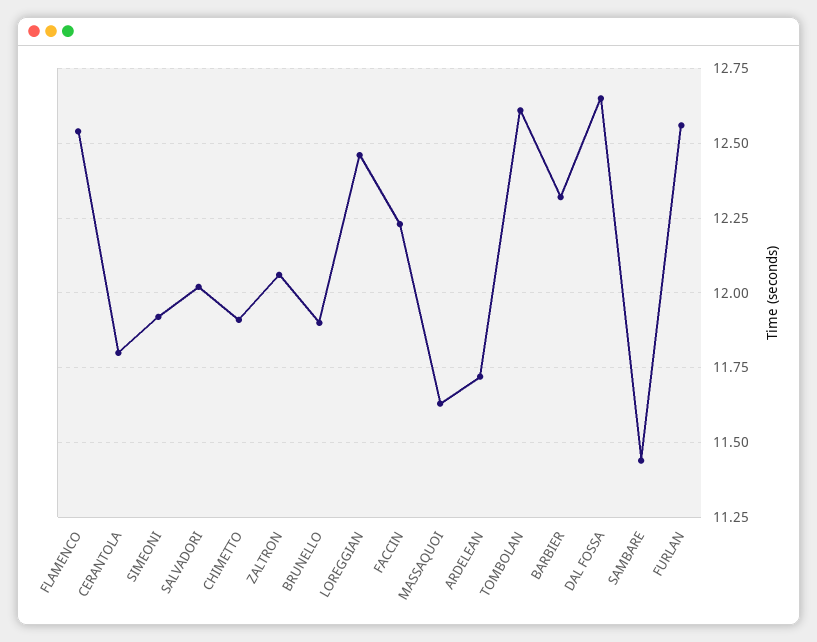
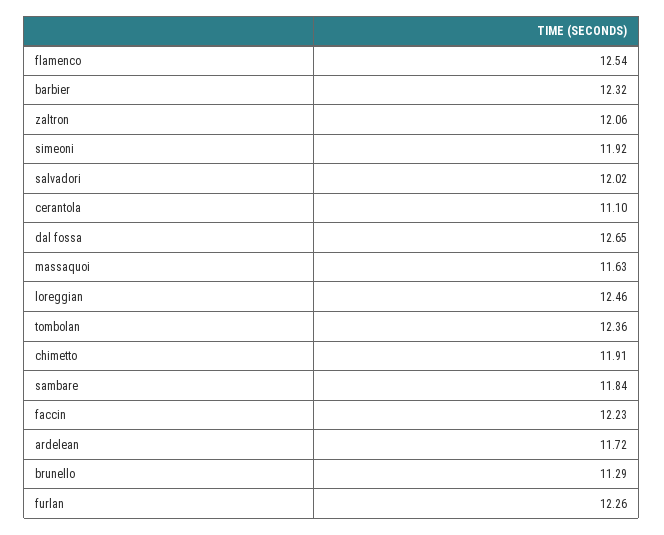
CERANTOLA: 11.8 -> 11.1
BRUNELLO: 11.9 -> 11.29
TOMBOLAN: 12.6 -> 12.36
SAMBARE: 11.45 -> 11.84
FURLAN: 12.55 -> 12.26

